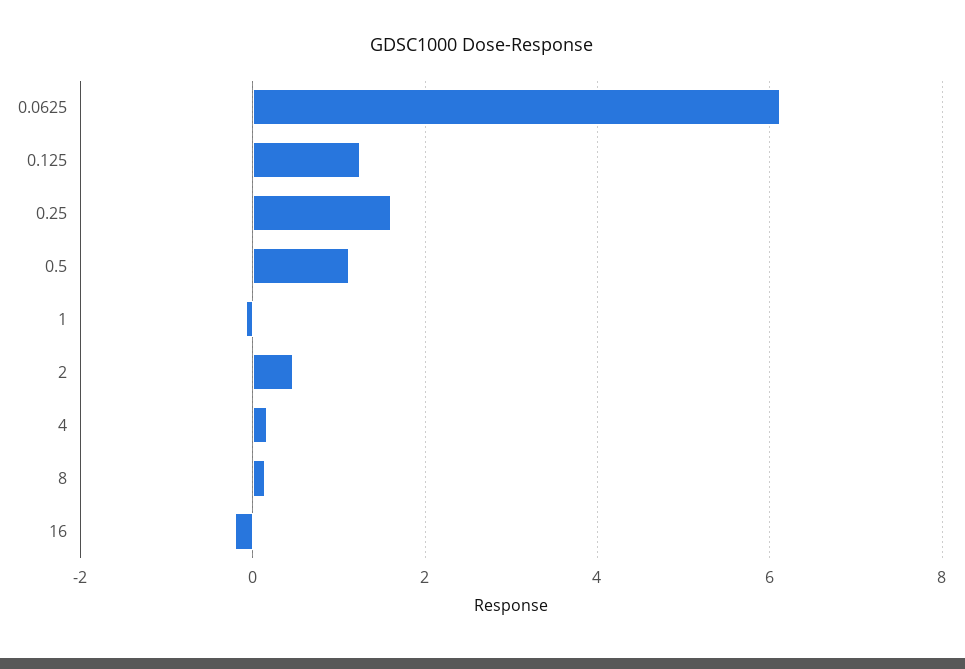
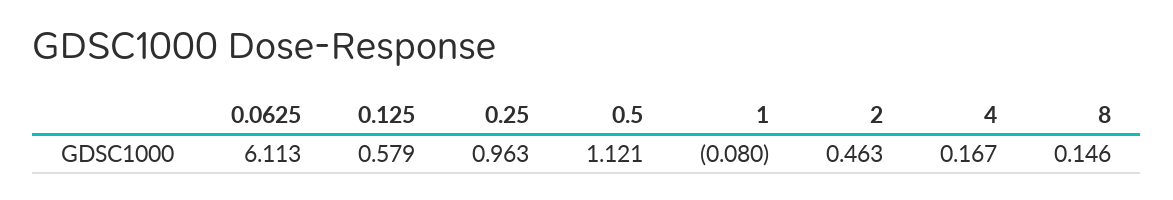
0.125: 1.2 -> 0.579
0.25: 1.6 -> 0.963
16: -0.2 -> none

